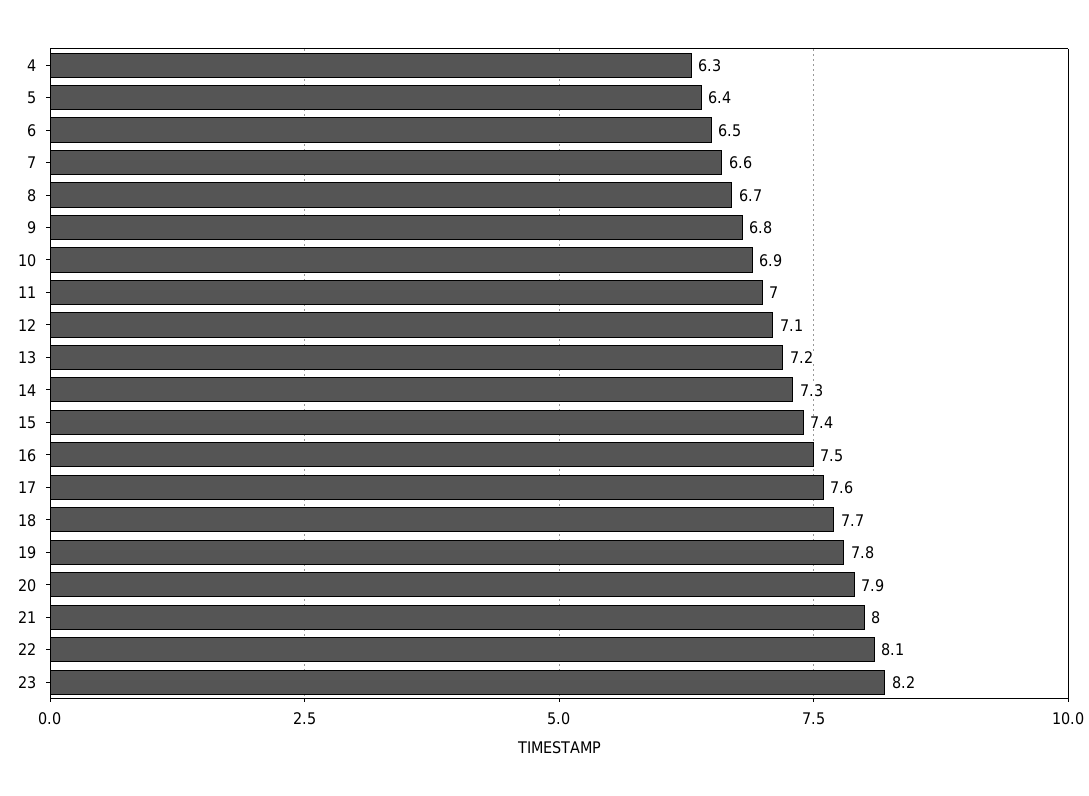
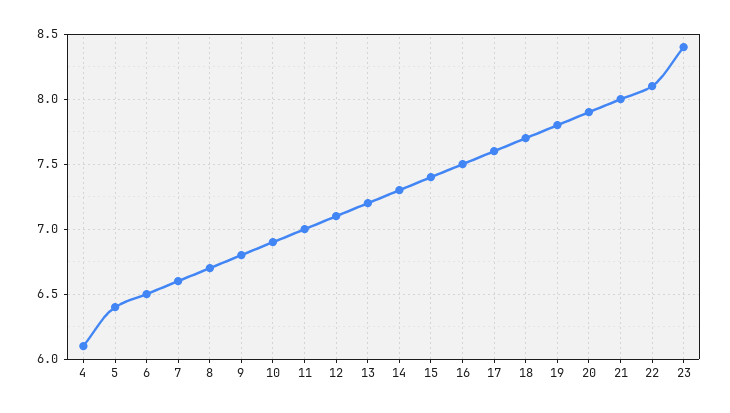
4: 6.3 -> 6.1
23: 8.2 -> 8.4

